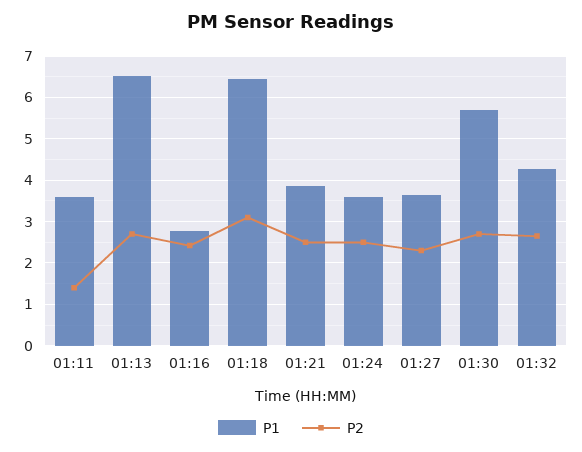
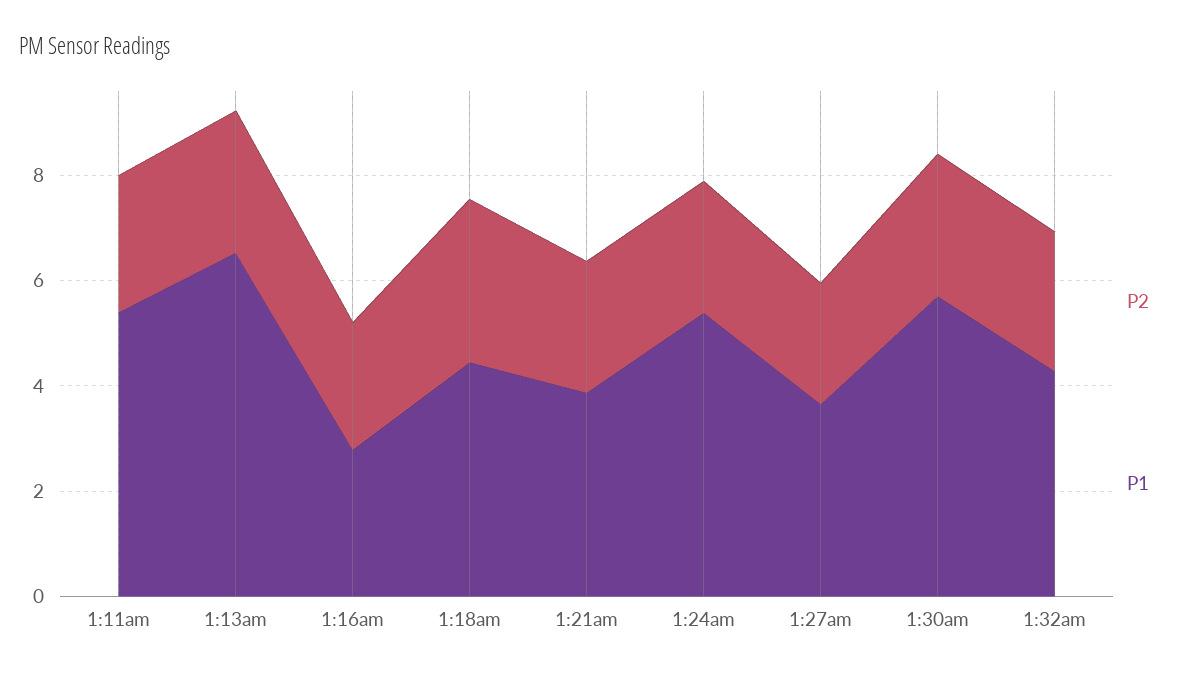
P1, 01:11: 3.6 -> 5.5
P2, 01:11: 1.4 -> 2.5
P1, 01:18: 6.4 -> 4.5
P1, 01:24: 3.6 -> 5.5

